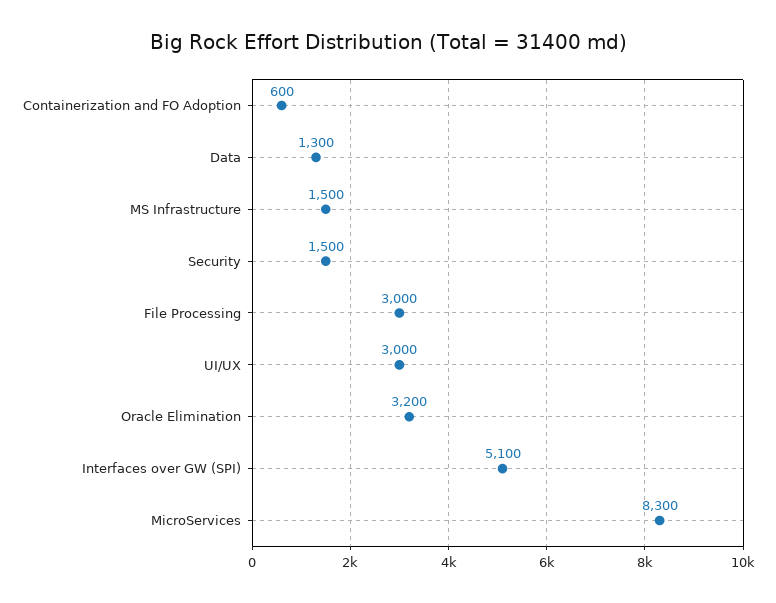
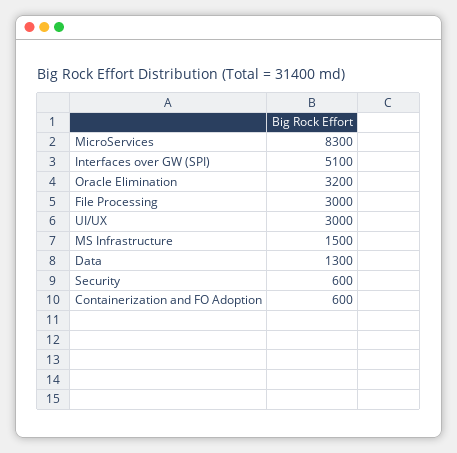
Security: 1500 -> 600

